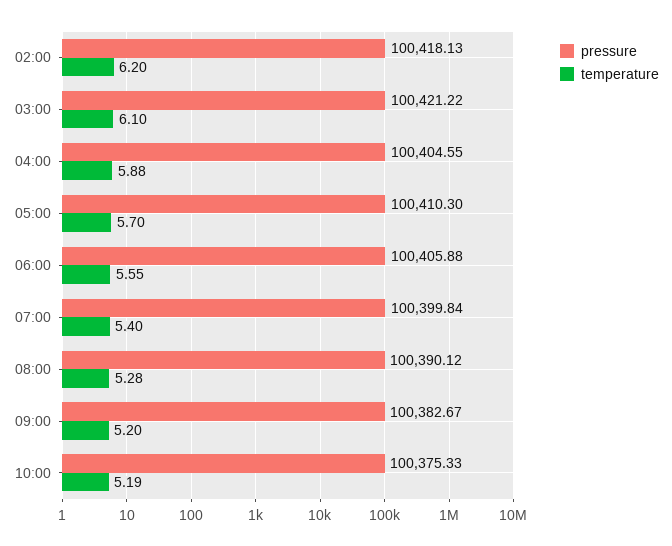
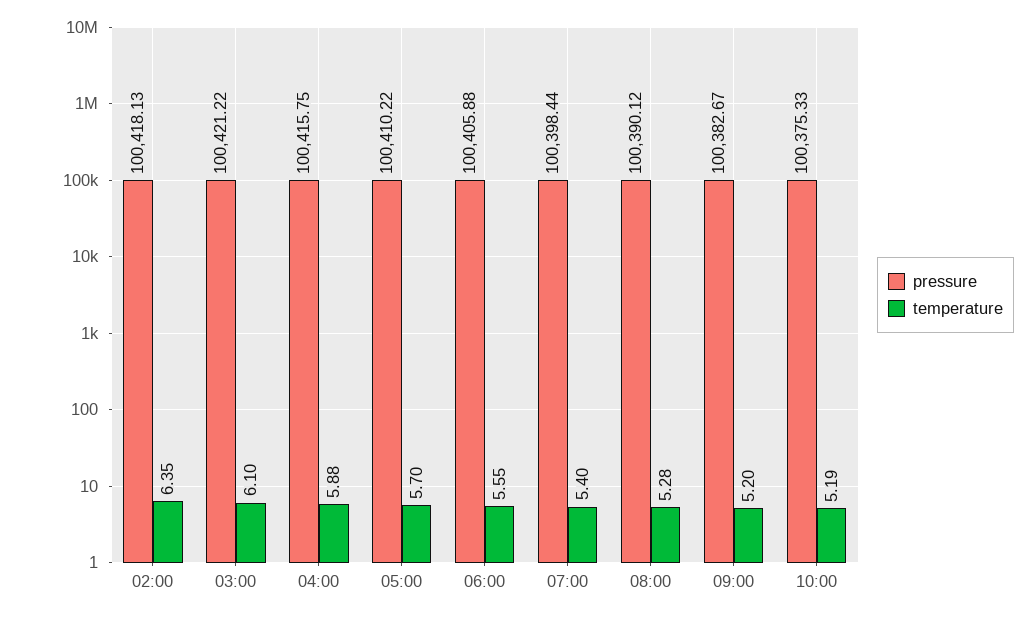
temperature, 02:00: 6.2 -> 6.35
pressure, 04:00: 100404.55 -> 100415.75
pressure, 05:00: 100410.3 -> 100410.22
pressure, 07:00: 100399.84 -> 100398.44

